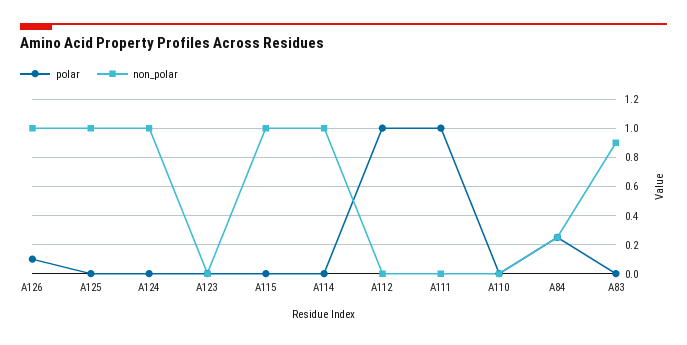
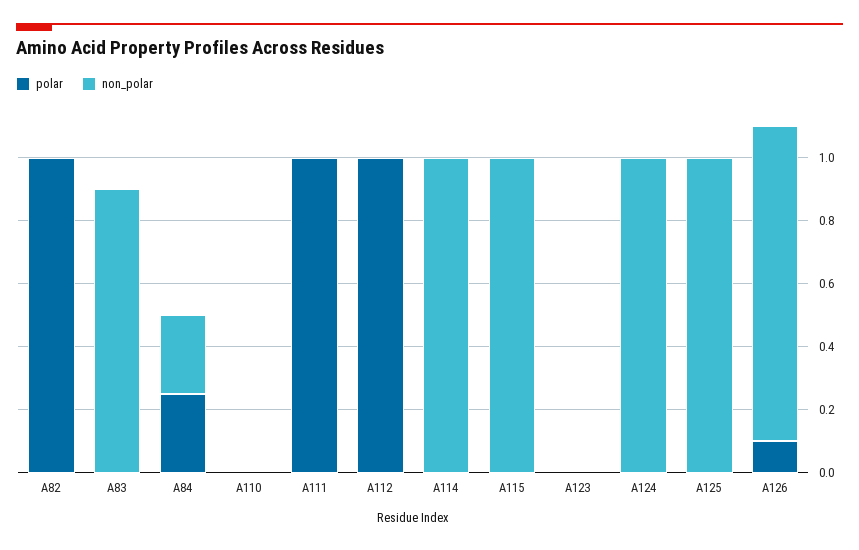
polar, A82: none -> 1
non_polar, A82: none -> 0

